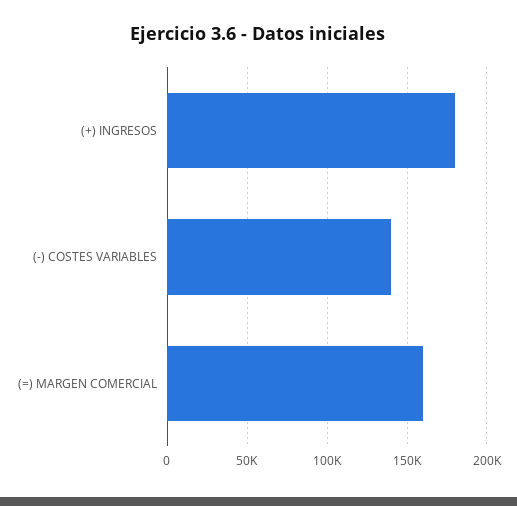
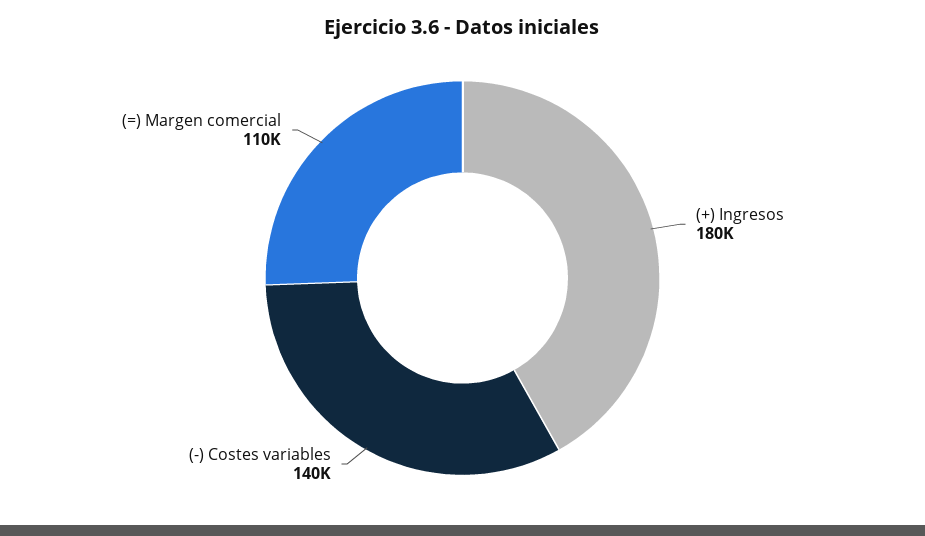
(=) MARGEN COMERCIAL: 160000 -> 110000

